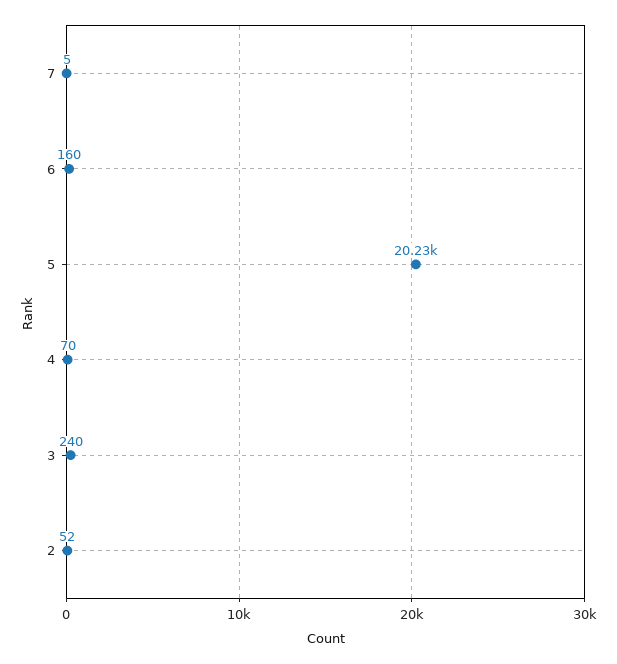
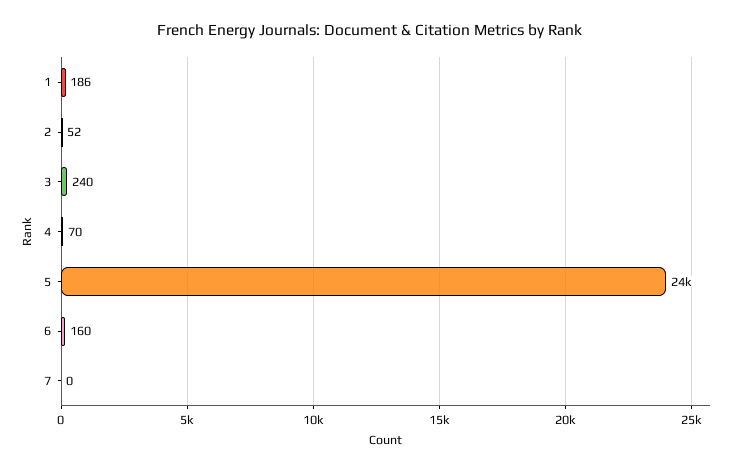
7: 5 -> 0
5: 20230 -> 24000
1: none -> 186

